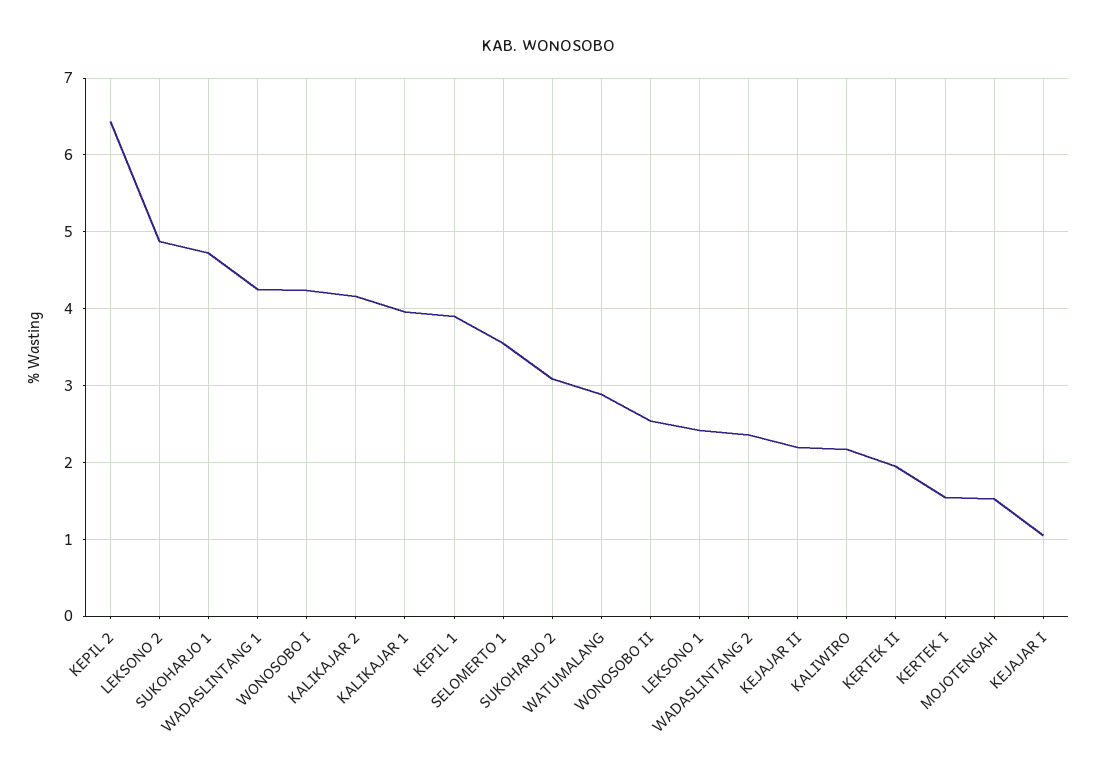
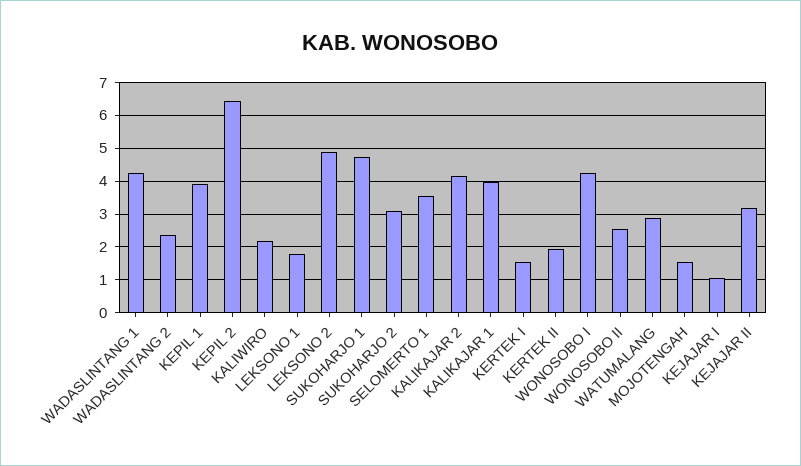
LEKSONO 1: 2.4 -> 1.8
KEJAJAR II: 2.2 -> 3.2

